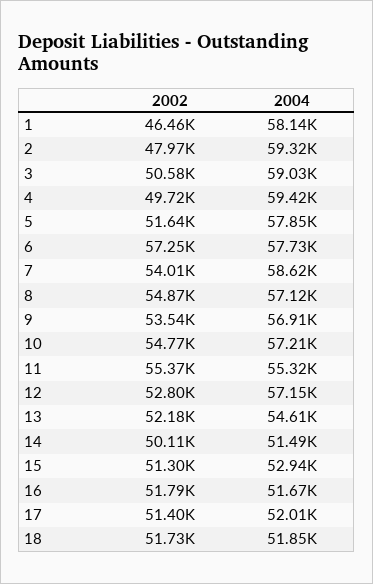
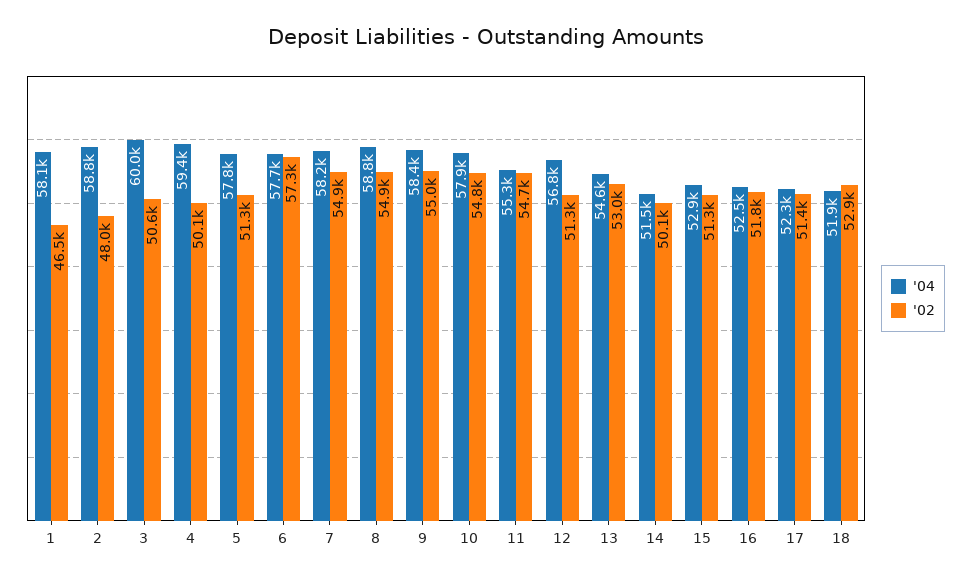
2004, 2: 59320 -> 58800
2004, 3: 59030 -> 60000
2002, 4: 49720 -> 50100
2002, 5: 51640 -> 51300
2002, 7: 54010 -> 54900
2004, 7: 58620 -> 58200
2004, 8: 57120 -> 58800
2002, 9: 53540 -> 55000
2004, 9: 56910 -> 58400
2004, 10: 57210 -> 57900
2002, 11: 55370 -> 54700
2002, 12: 52800 -> 51300
2004, 12: 57150 -> 56800
2002, 13: 52180 -> 53000
2004, 16: 51670 -> 52500
2004, 17: 52010 -> 52300
2002, 18: 51730 -> 52900

